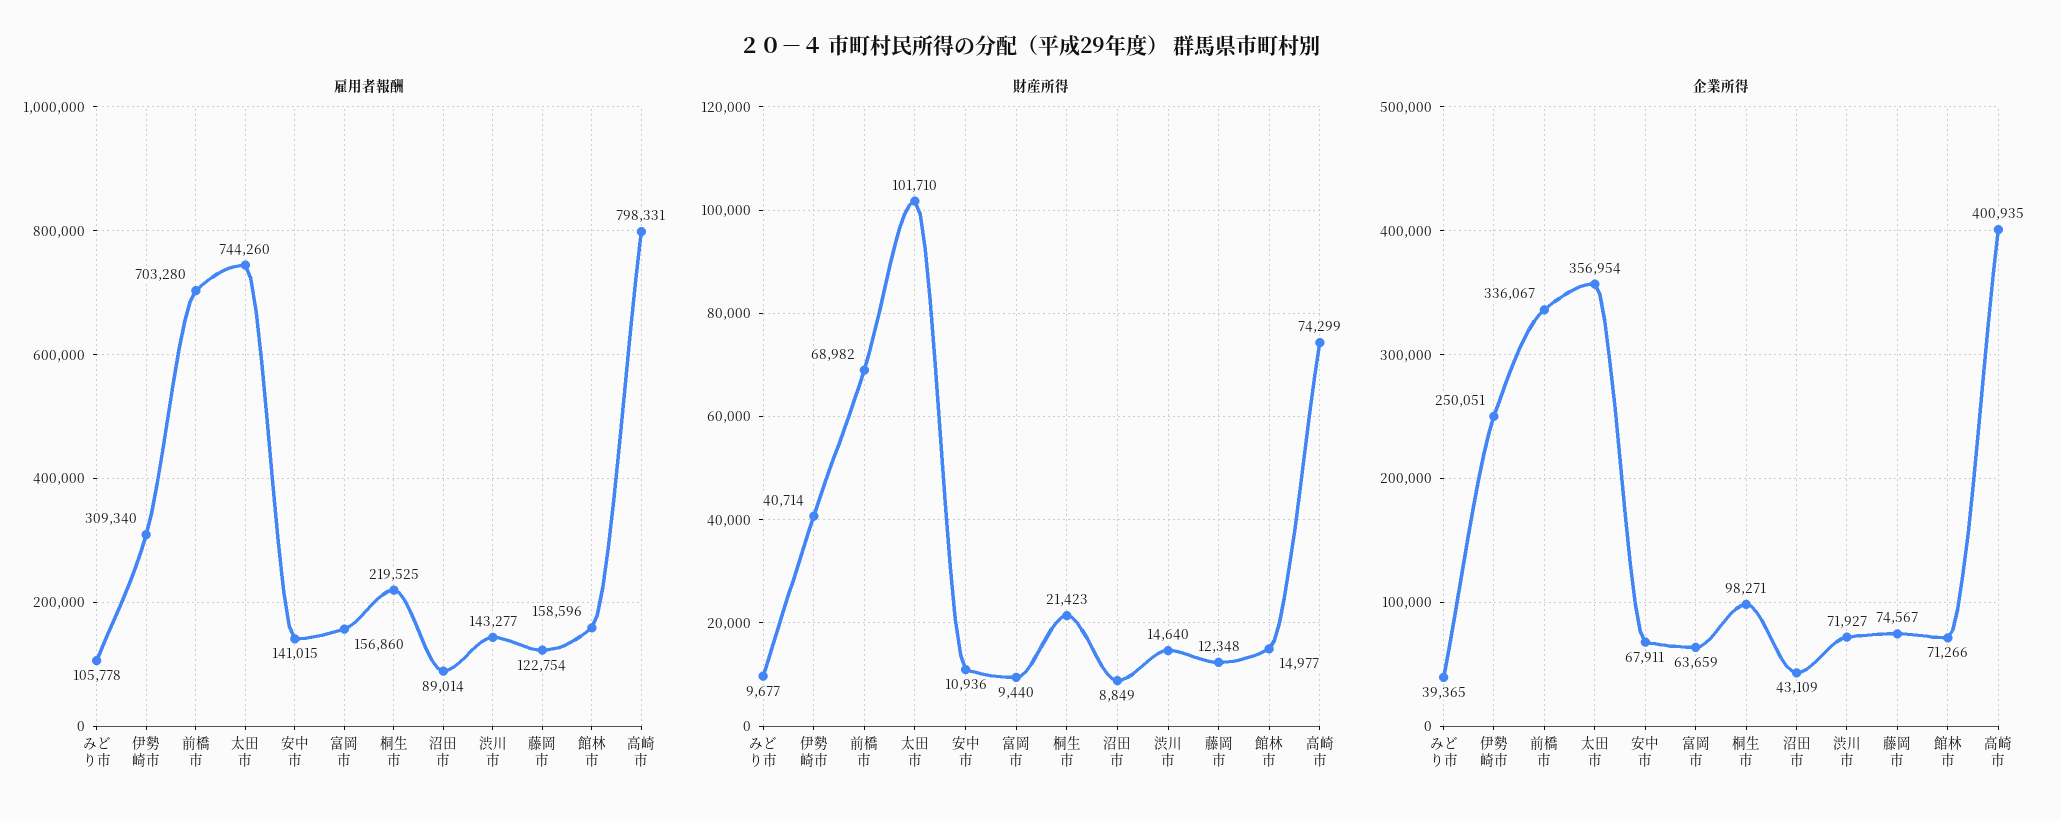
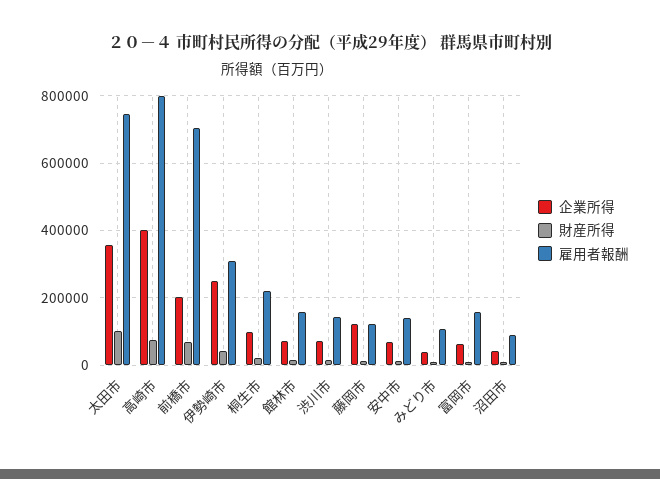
企業所得, 前橋市: 336067 -> 200000
企業所得, 藤岡市: 74567 -> 120000

